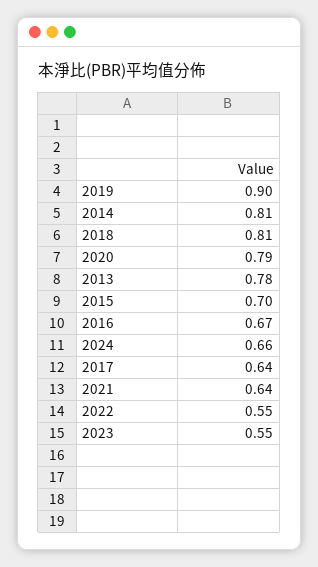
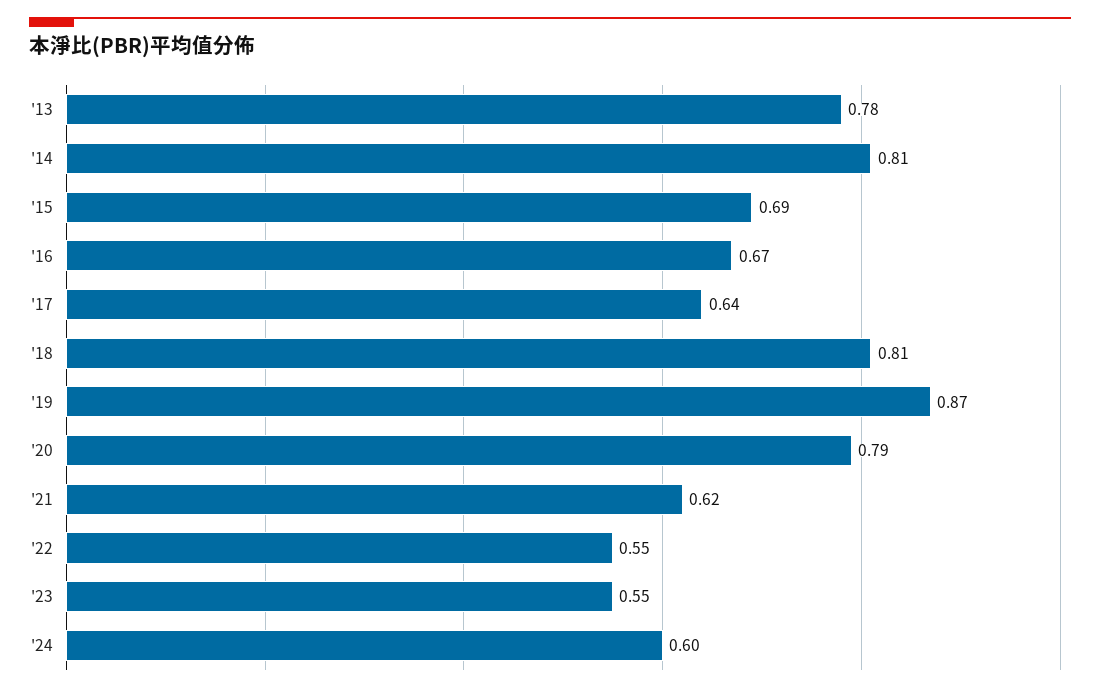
2019: 0.9 -> 0.87
2015: 0.7 -> 0.69
2024: 0.66 -> 0.6
2021: 0.64 -> 0.62

